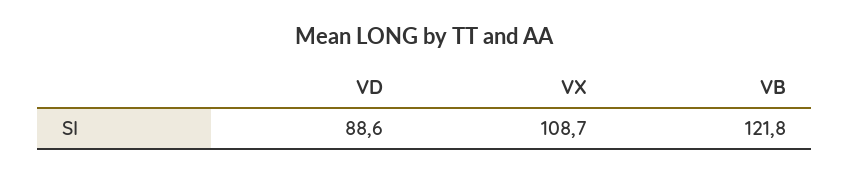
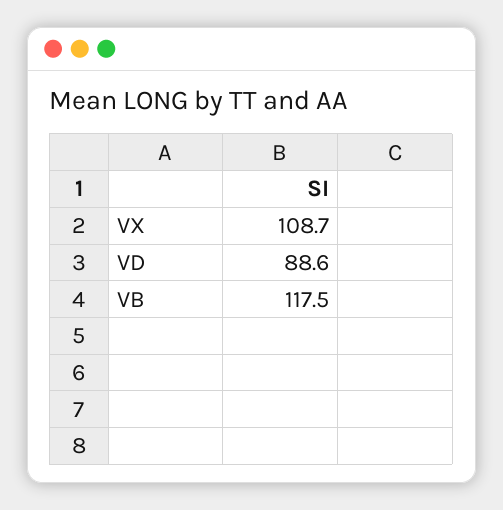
VB: 121.8 -> 117.5

